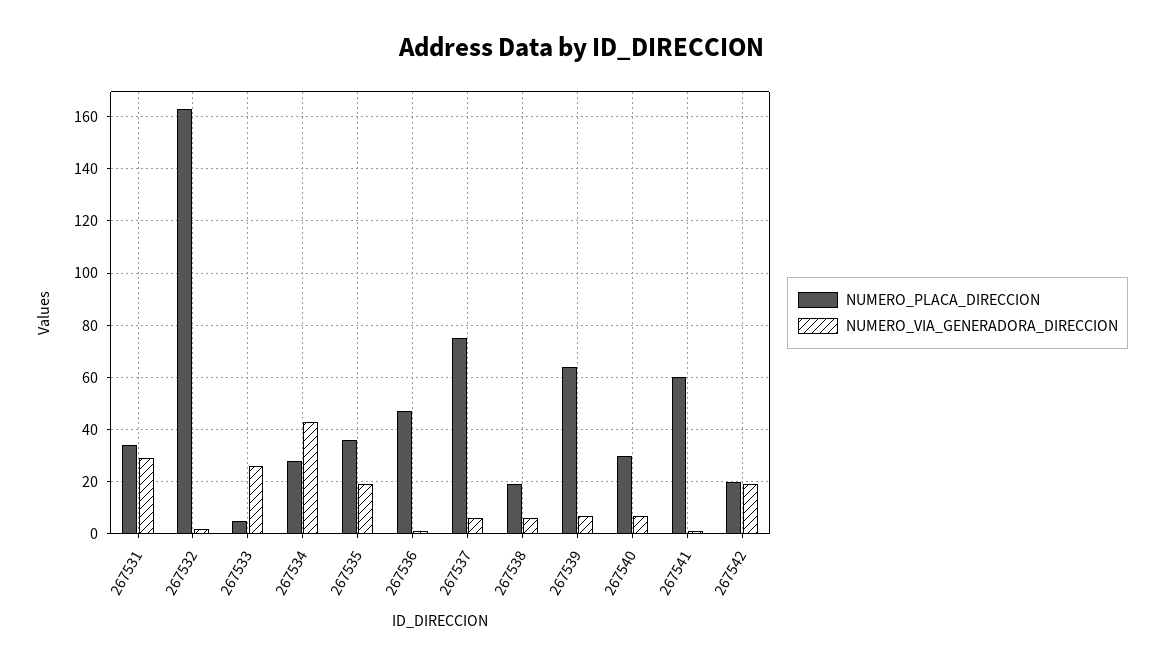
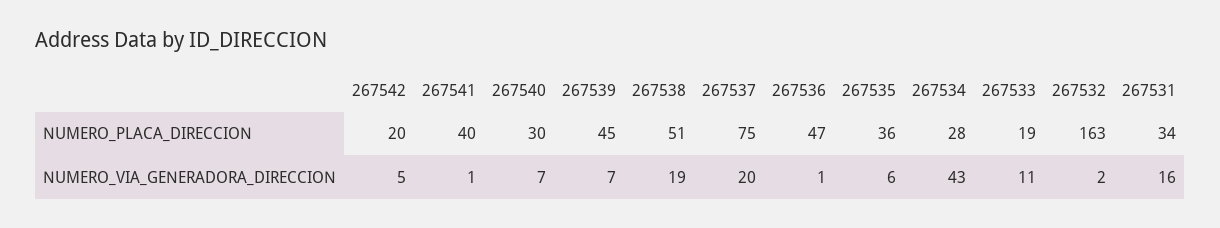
NUMERO_VIA_GENERADORA_DIRECCION, 267531: 30 -> 16
NUMERO_PLACA_DIRECCION, 267533: 5 -> 19
NUMERO_VIA_GENERADORA_DIRECCION, 267533: 25 -> 11
NUMERO_VIA_GENERADORA_DIRECCION, 267535: 20 -> 6
NUMERO_VIA_GENERADORA_DIRECCION, 267537: 5 -> 20
NUMERO_PLACA_DIRECCION, 267538: 20 -> 51
NUMERO_VIA_GENERADORA_DIRECCION, 267538: 5 -> 19
NUMERO_PLACA_DIRECCION, 267539: 65 -> 45
NUMERO_PLACA_DIRECCION, 267541: 60 -> 40
NUMERO_VIA_GENERADORA_DIRECCION, 267542: 20 -> 5

